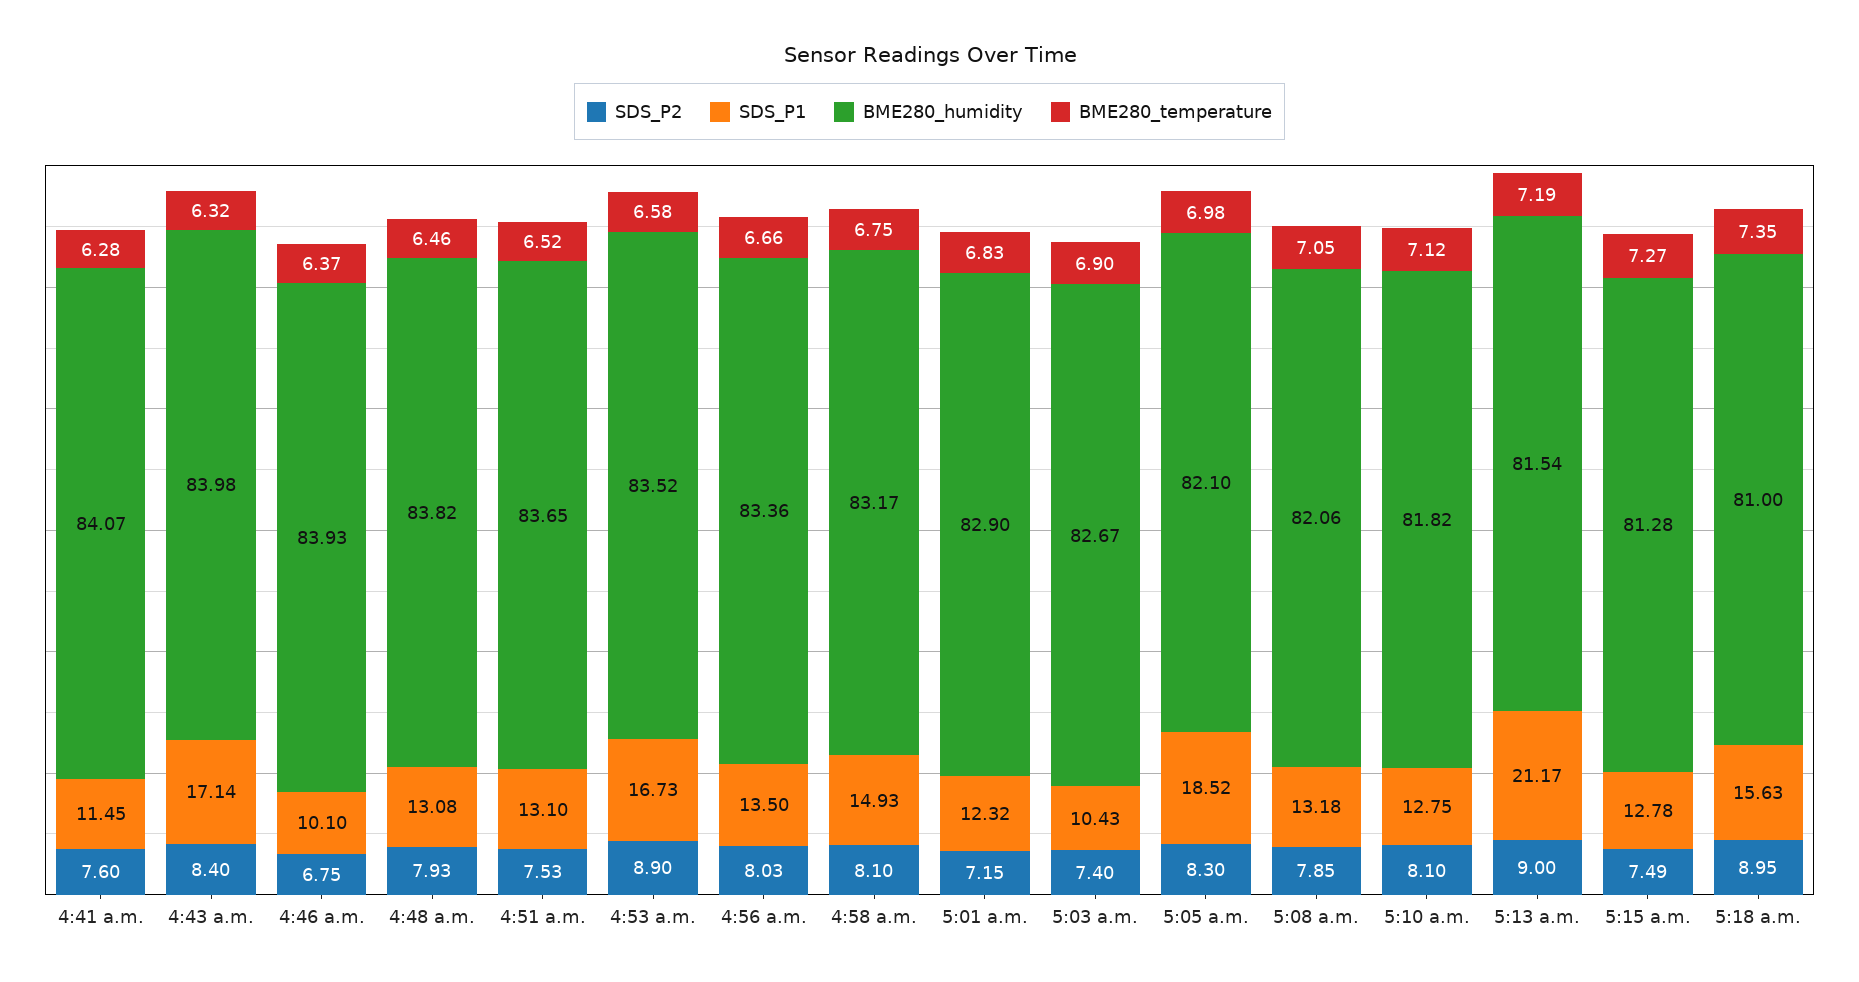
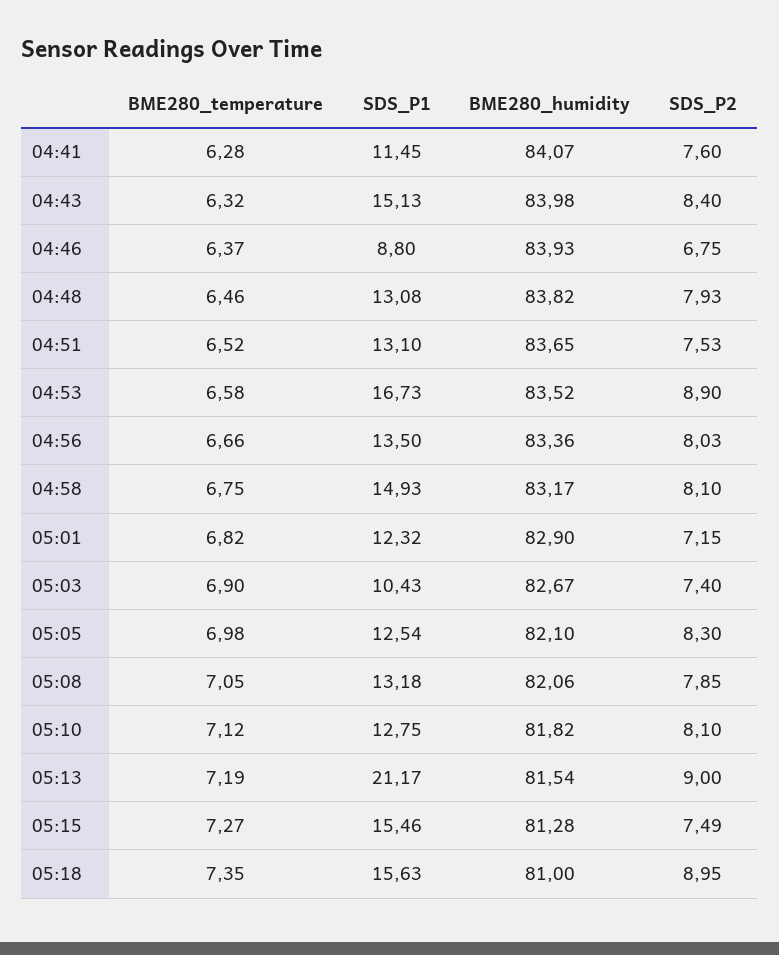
SDS_P1, 4:43 a.m.: 17.14 -> 15.13
SDS_P1, 4:46 a.m.: 10.1 -> 8.8
BME280_temperature, 5:01 a.m.: 6.83 -> 6.82
SDS_P1, 5:05 a.m.: 18.52 -> 12.54
SDS_P1, 5:15 a.m.: 12.78 -> 15.46

